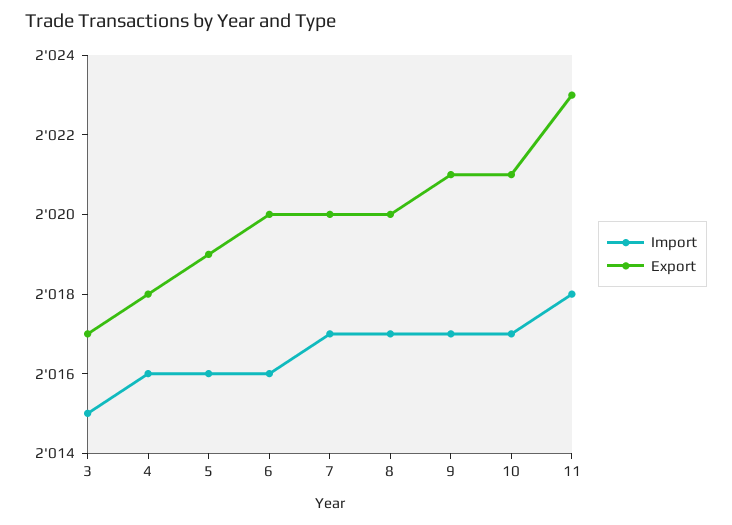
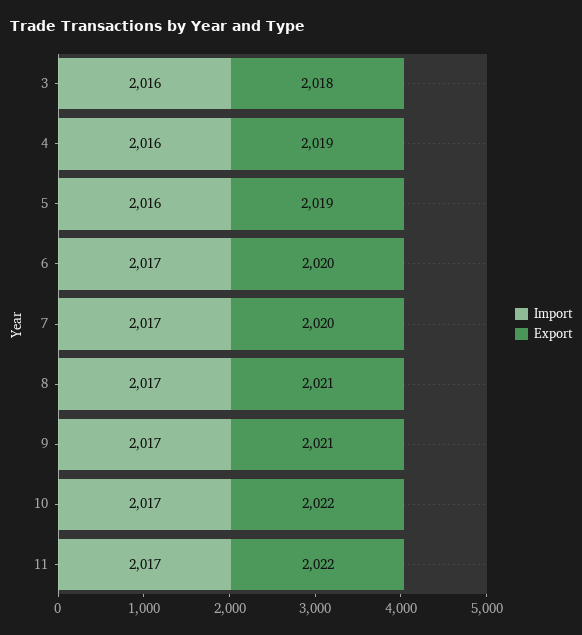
Import, 3: 2015 -> 2016
Export, 3: 2017 -> 2018
Export, 4: 2018 -> 2019
Import, 6: 2016 -> 2017
Export, 8: 2020 -> 2021
Export, 10: 2021 -> 2022
Import, 11: 2018 -> 2017
Export, 11: 2023 -> 2022

